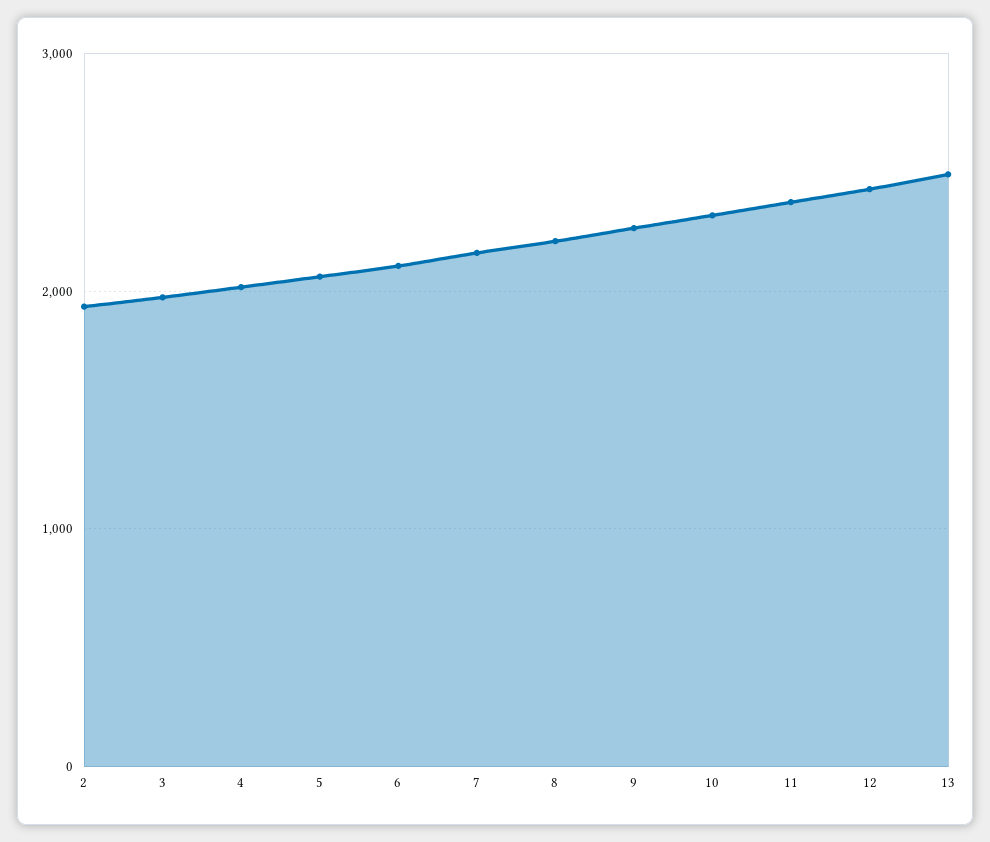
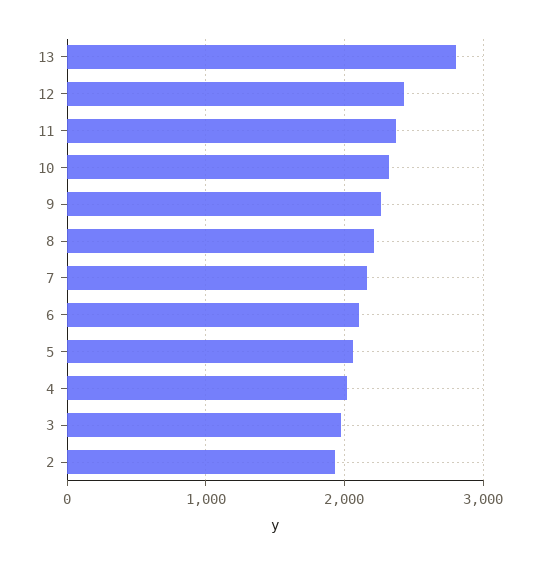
13: 2500 -> 2800

